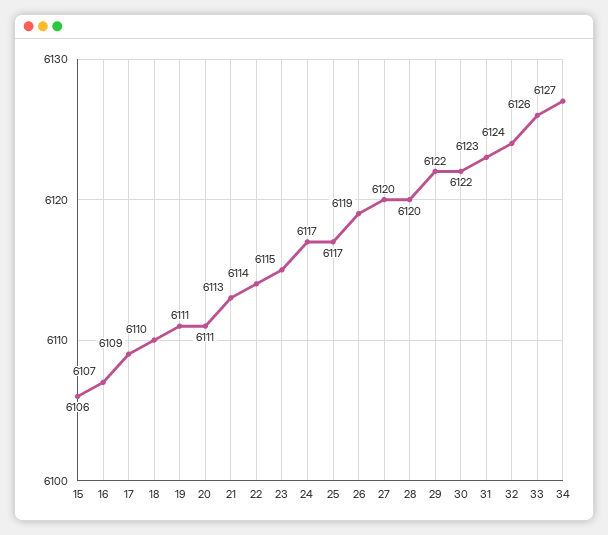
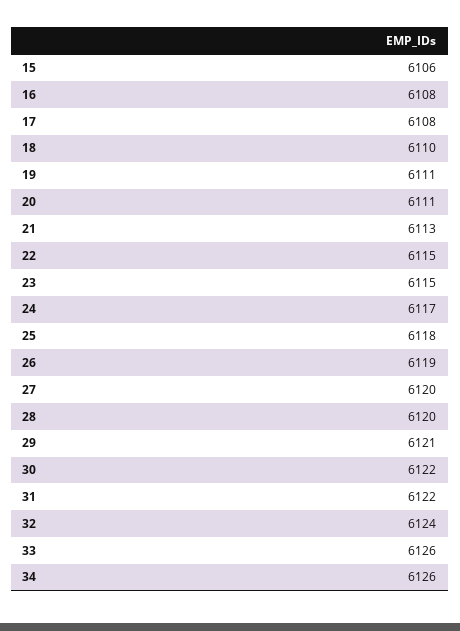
16: 6107 -> 6108
17: 6109 -> 6108
22: 6114 -> 6115
25: 6117 -> 6118
29: 6122 -> 6121
31: 6123 -> 6122
34: 6127 -> 6126

